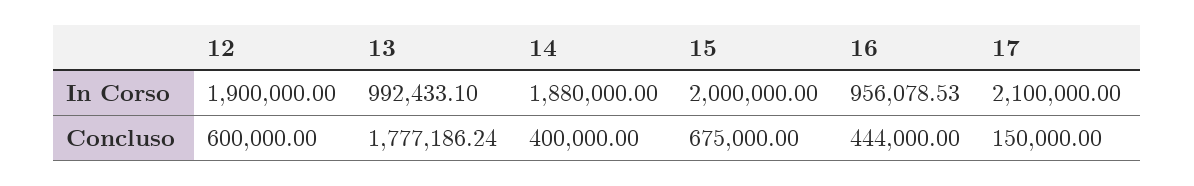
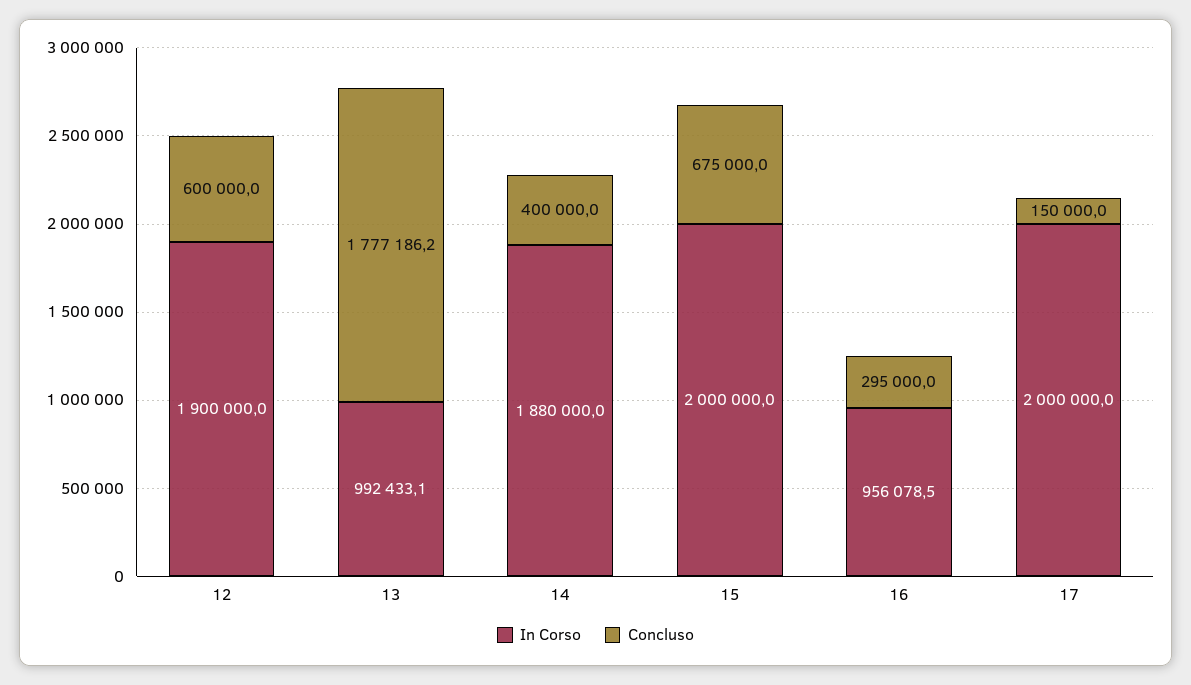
In Corso, 17: 2100000 -> 2000000
Concluso, 16: 444000 -> 295000

